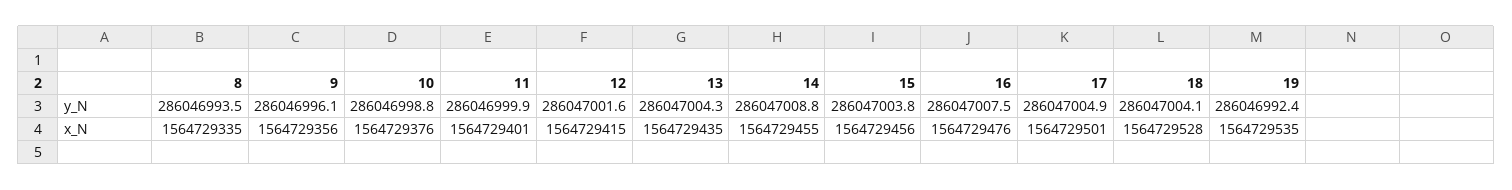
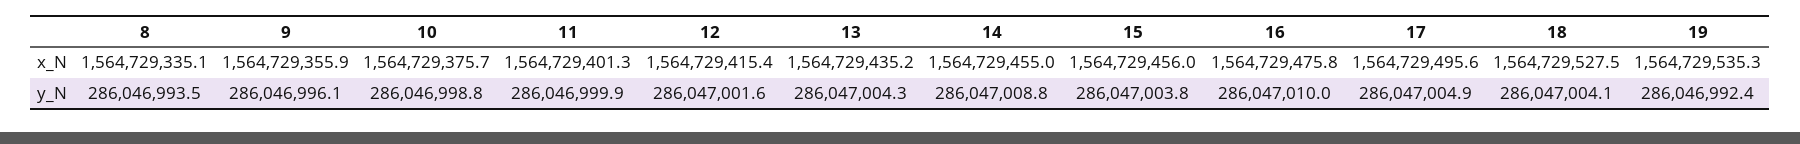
16, y_N: 286047007.5 -> 286047010
17, x_N: 1564729501 -> 1564729495.6

